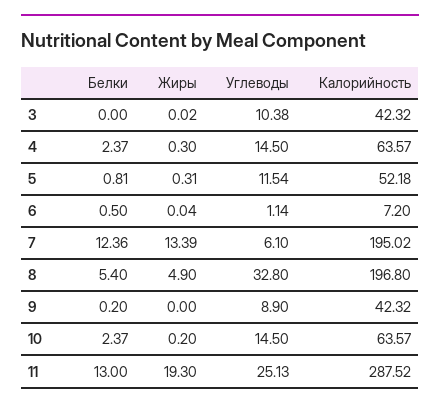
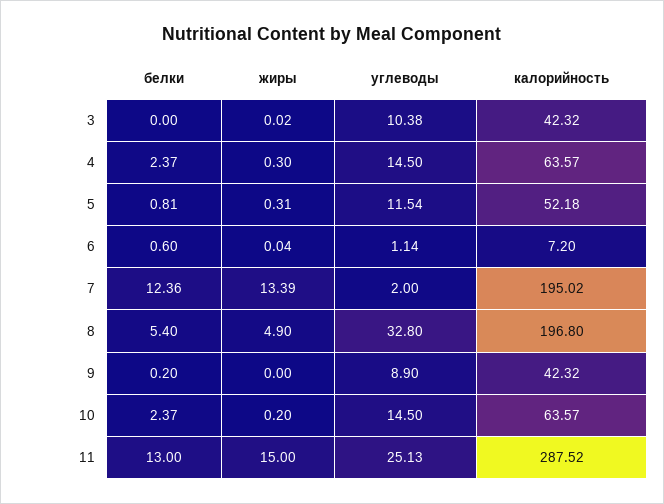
Белки, 6: 0.5 -> 0.6
Углеводы, 7: 6.1 -> 2
Жиры, 11: 19.3 -> 15

